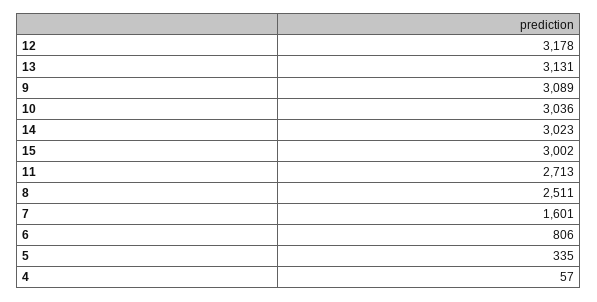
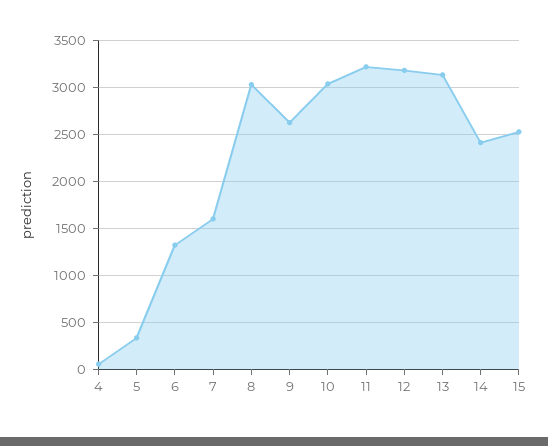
9: 3089 -> 2600
14: 3023 -> 2400
15: 3002 -> 2500
11: 2713 -> 3200
8: 2511 -> 3000
6: 806 -> 1300

